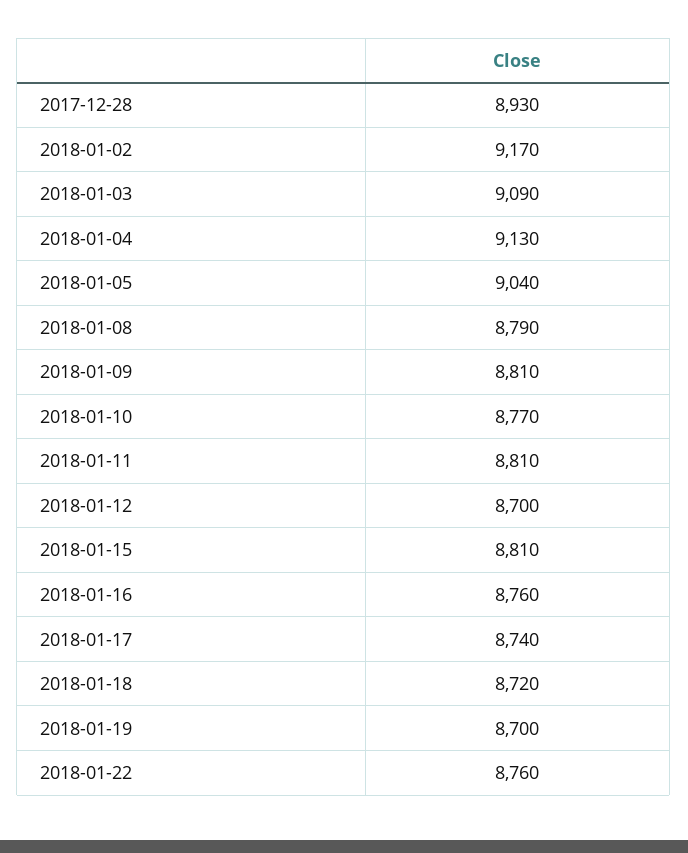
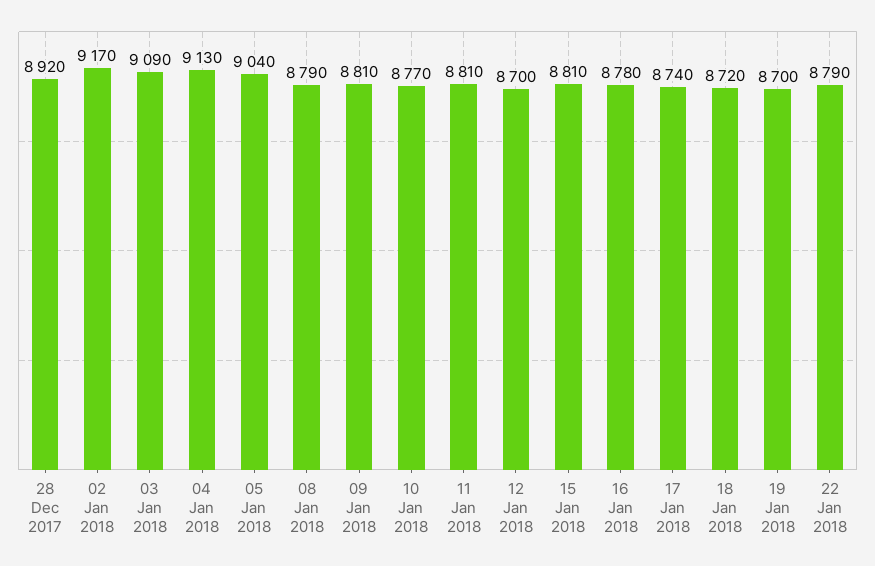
2017-12-28: 8930 -> 8920
2018-01-16: 8760 -> 8780
2018-01-22: 8760 -> 8790

